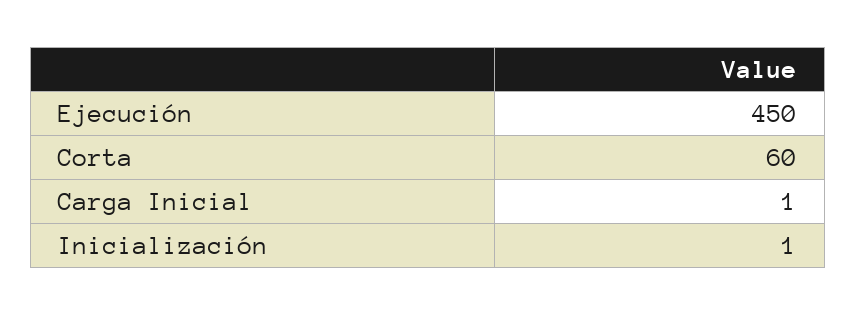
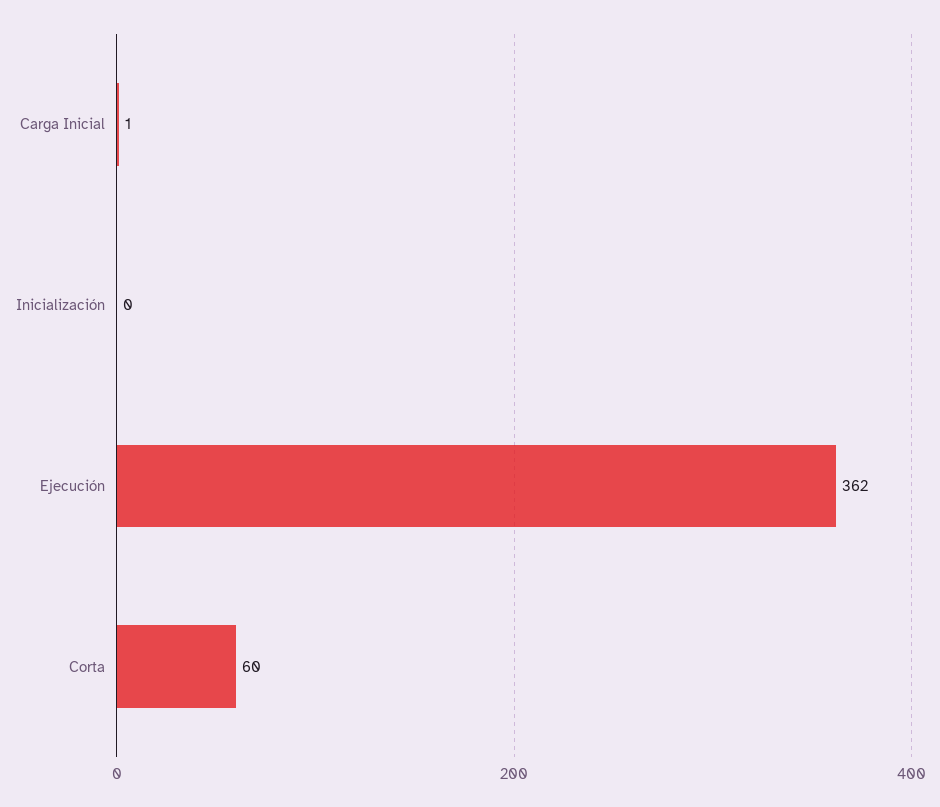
Ejecución: 450 -> 362
Inicialización: 1 -> 0

